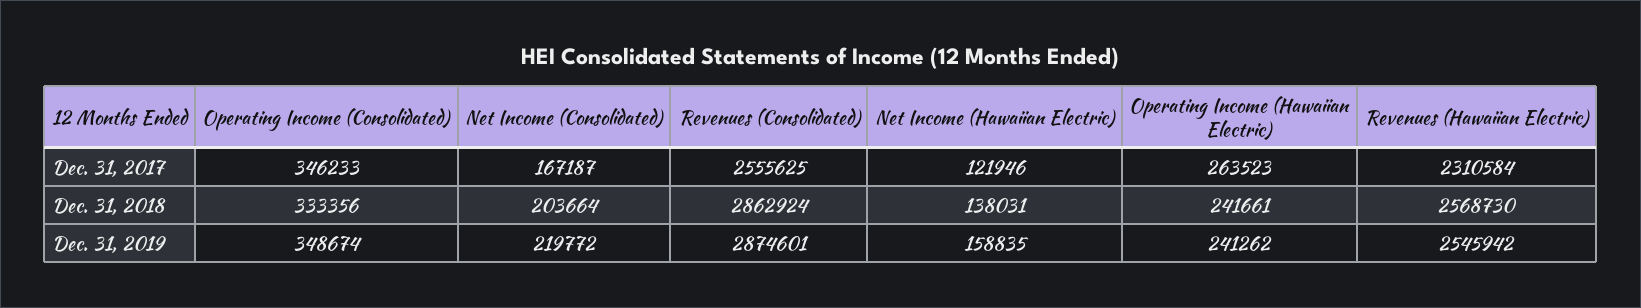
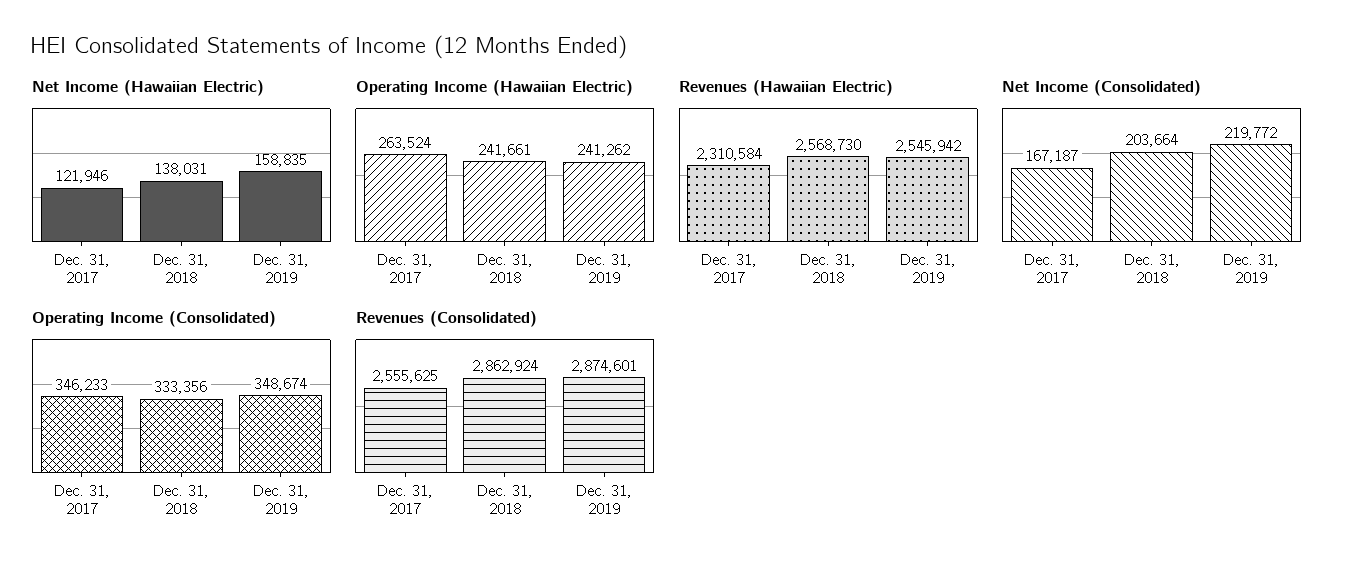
Operating Income (Hawaiian Electric), Dec. 31, 2017: 263523 -> 263524

